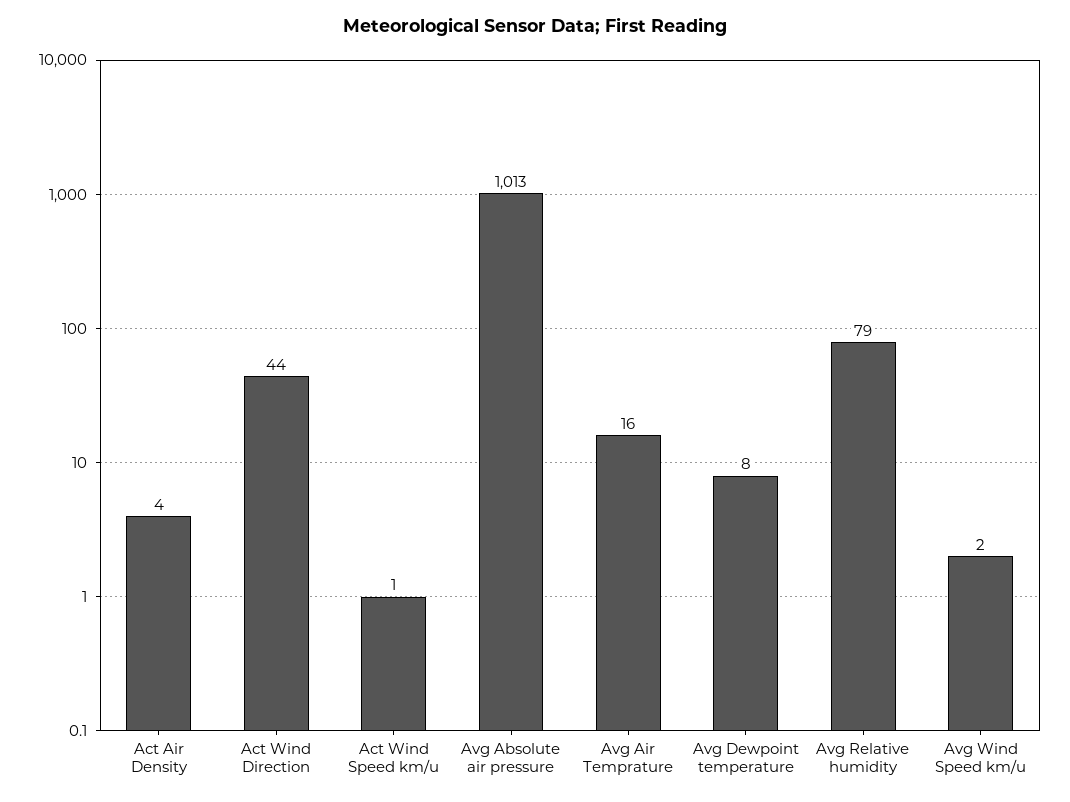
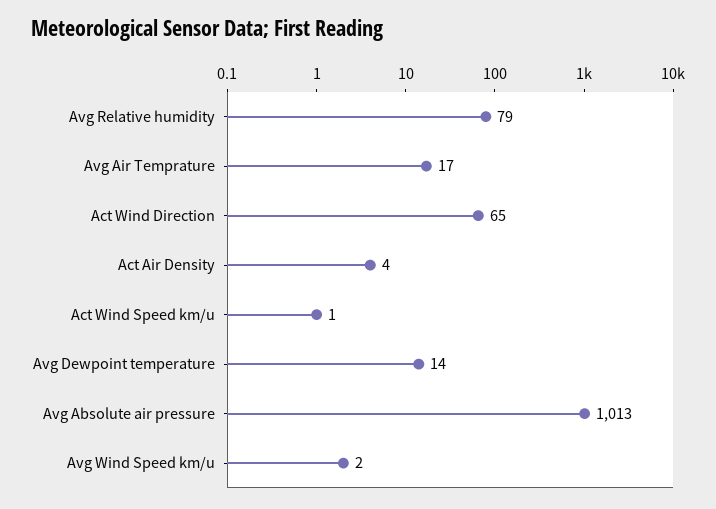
Act Wind Direction: 44 -> 65
Avg Air Temprature: 16 -> 17
Avg Dewpoint temperature: 8 -> 14

